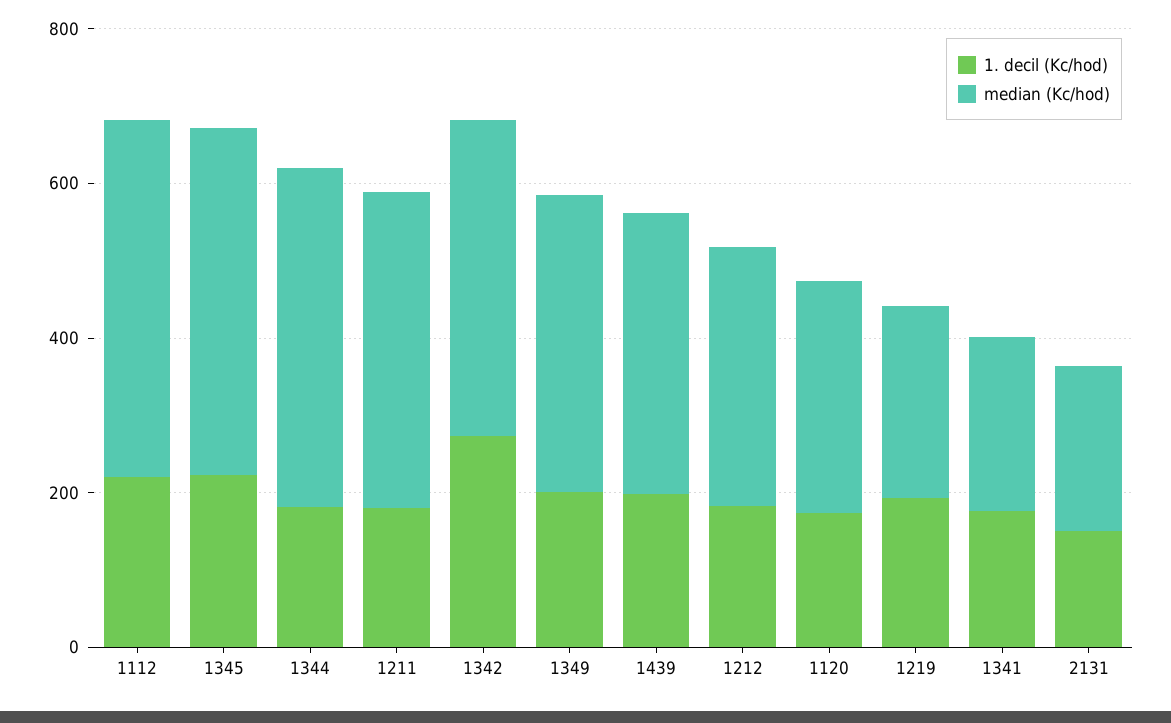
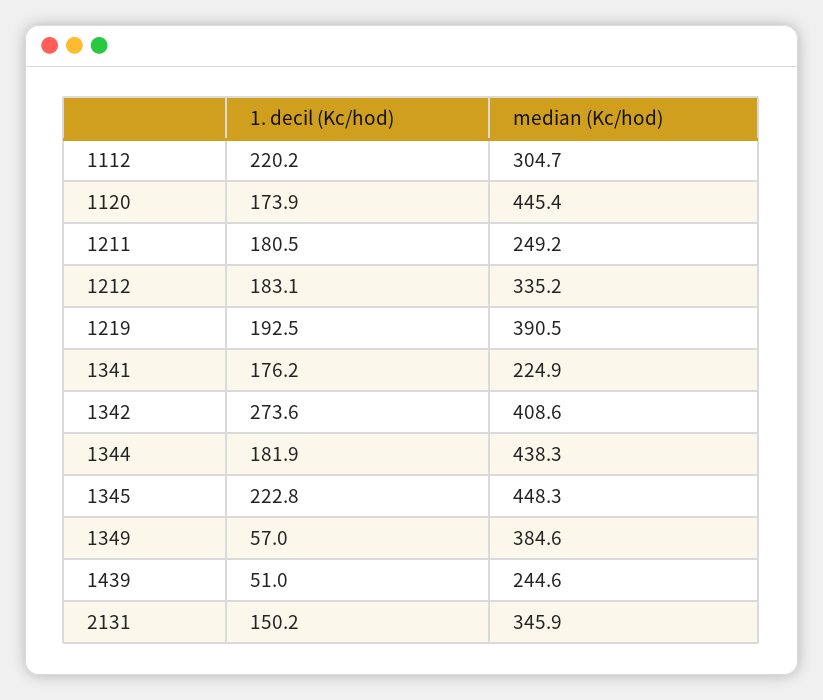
median (Kc/hod), 1112: 450 -> 304.7
median (Kc/hod), 1211: 400 -> 249.2
1. decil (Kc/hod), 1349: 200 -> 57
1. decil (Kc/hod), 1439: 200 -> 51
median (Kc/hod), 1439: 350 -> 244.6
median (Kc/hod), 1120: 300 -> 445.4
median (Kc/hod), 1219: 250 -> 390.5
median (Kc/hod), 2131: 200 -> 345.9

